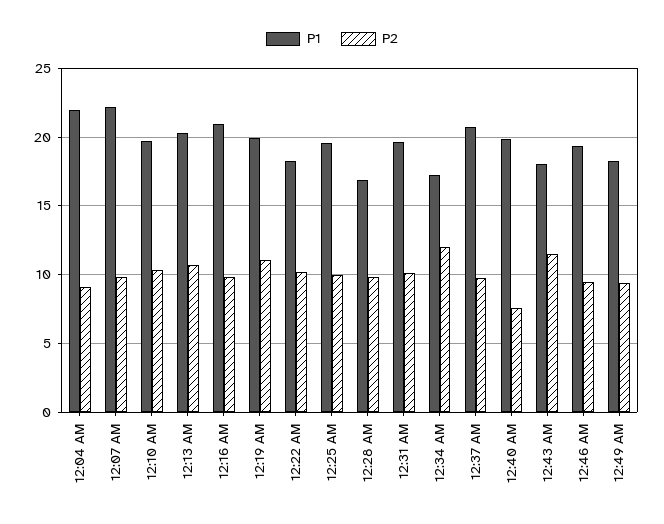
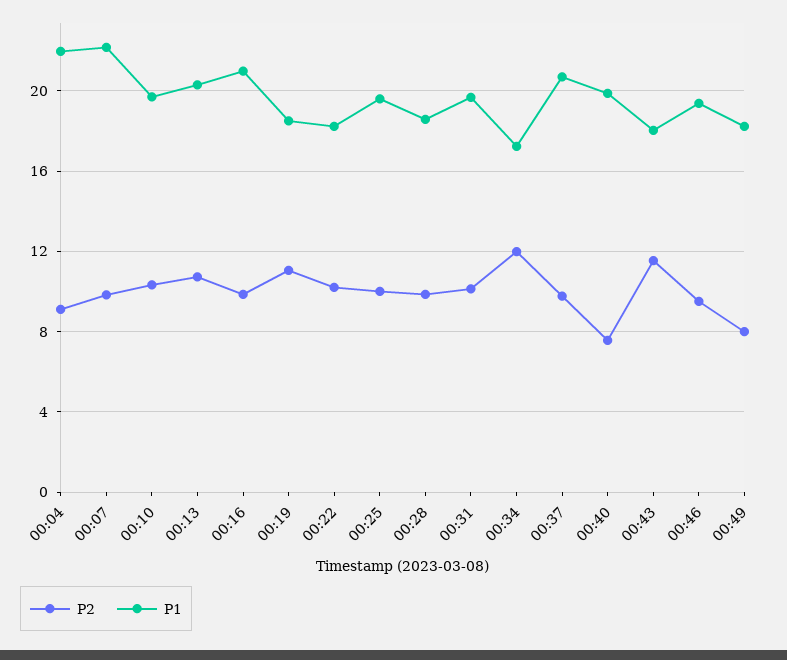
P1, 12:19 AM: 20 -> 18.5
P1, 12:28 AM: 17 -> 18.5
P2, 12:49 AM: 9.5 -> 8

